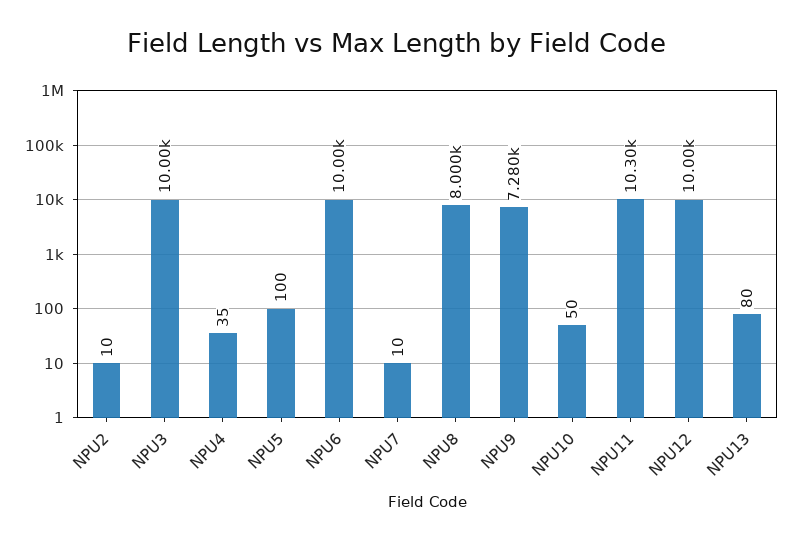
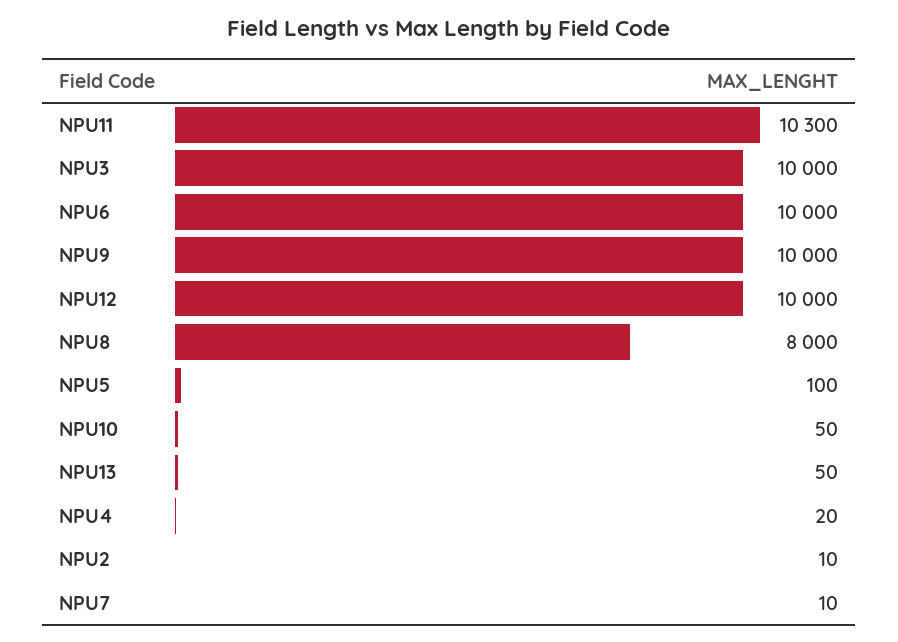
NPU4: 35 -> 20
NPU9: 7280 -> 10000
NPU13: 80 -> 50

